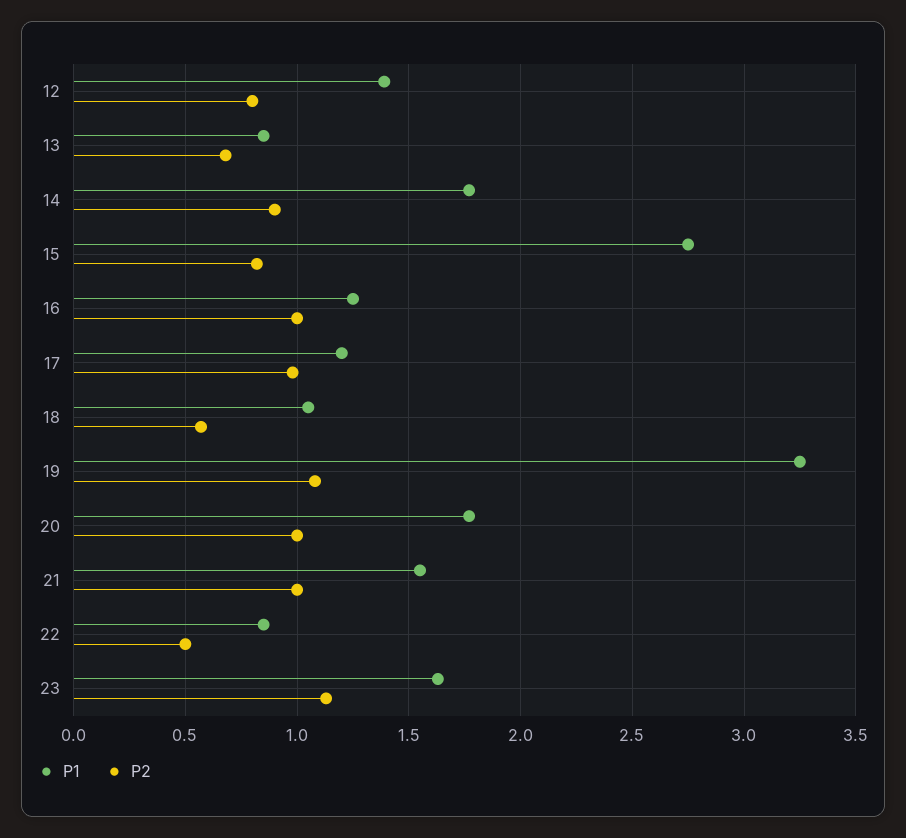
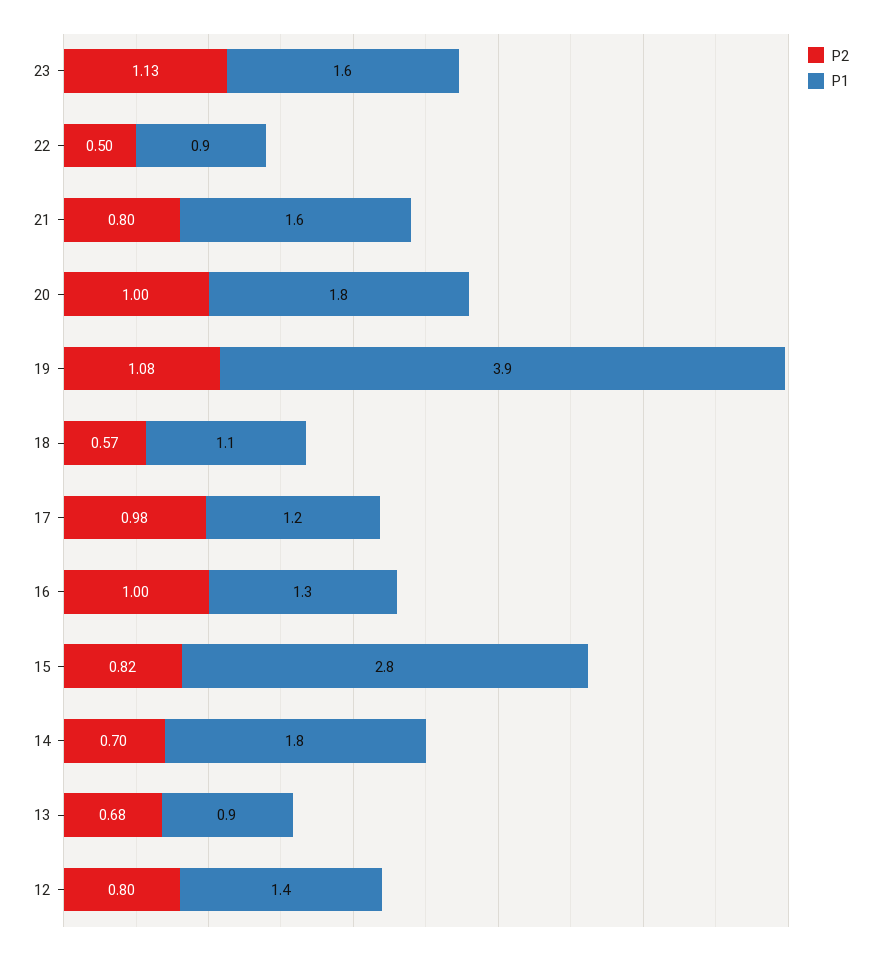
P2, 14: 0.9 -> 0.7
P1, 19: 3.25 -> 3.9
P2, 21: 1 -> 0.8

